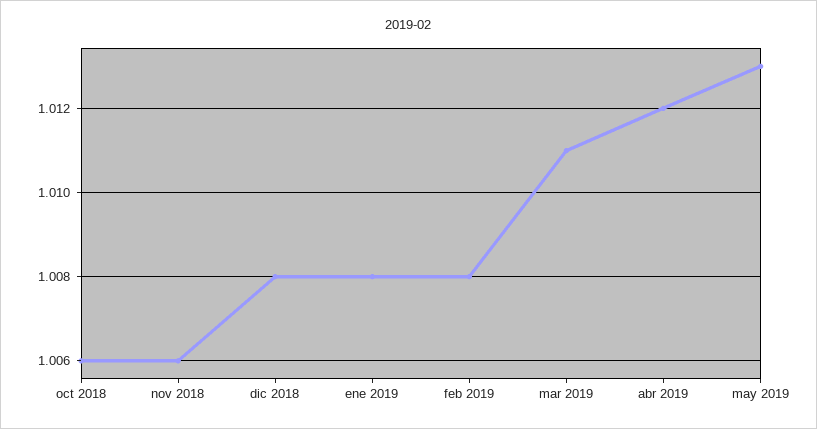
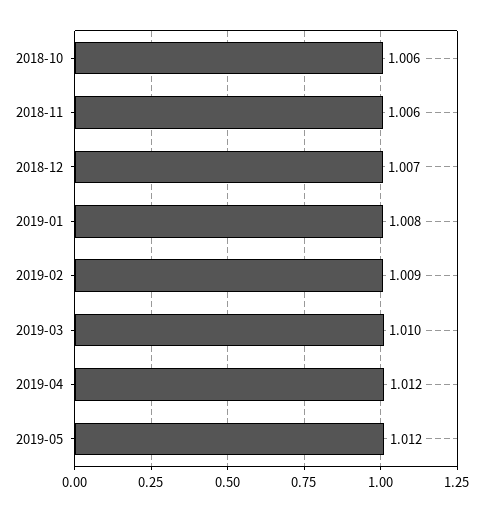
dic 2018: 1.008 -> 1.007
feb 2019: 1.008 -> 1.009
mar 2019: 1.011 -> 1.01
may 2019: 1.013 -> 1.012

